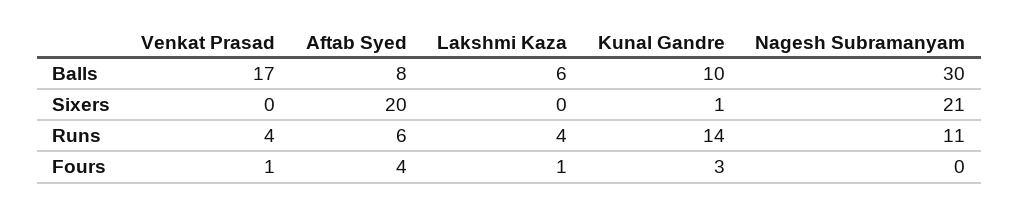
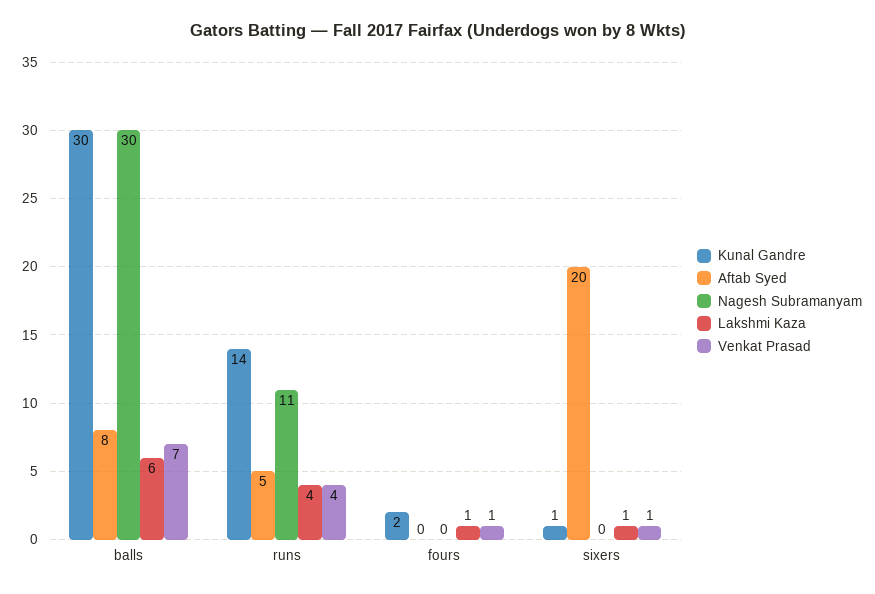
Venkat Prasad, Balls: 17 -> 7
Kunal Gandre, Balls: 10 -> 30
Venkat Prasad, Sixers: 0 -> 1
Lakshmi Kaza, Sixers: 0 -> 1
Nagesh Subramanyam, Sixers: 21 -> 0
Aftab Syed, Runs: 6 -> 5
Aftab Syed, Fours: 4 -> 0
Kunal Gandre, Fours: 3 -> 2

